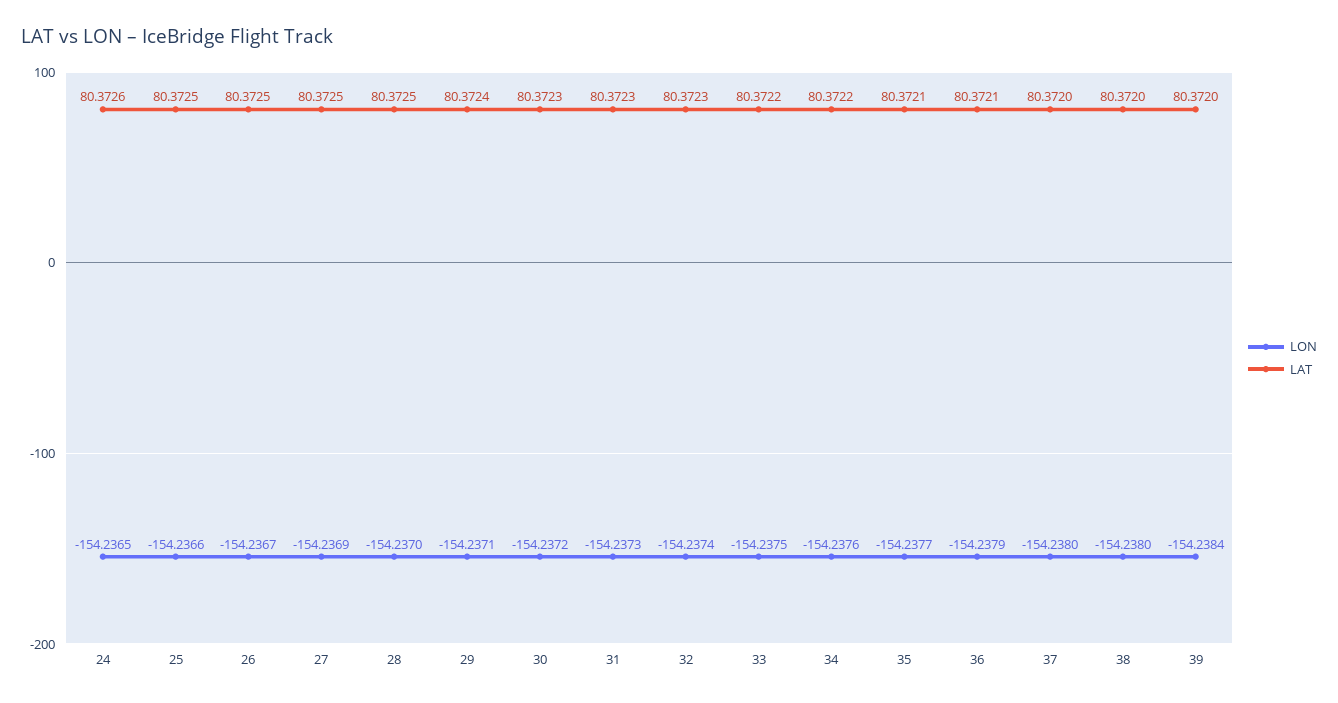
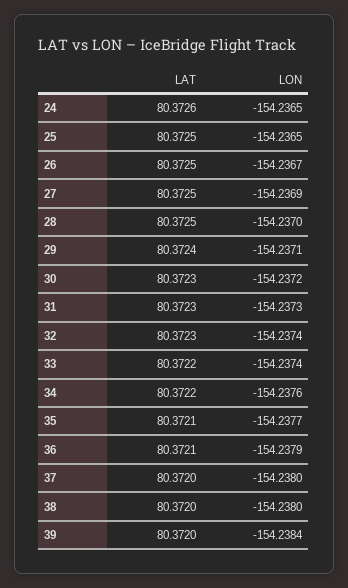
LON, 25: -154.2366 -> -154.2365
LON, 33: -154.2375 -> -154.2374

